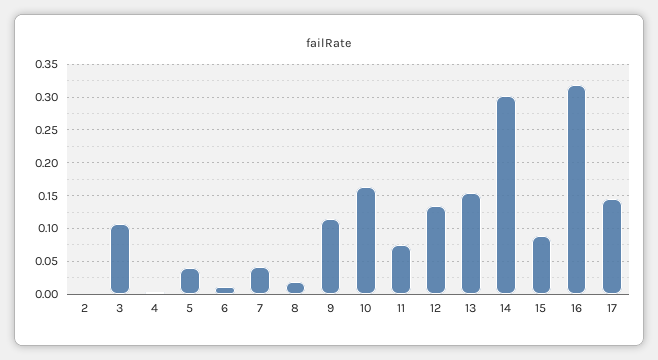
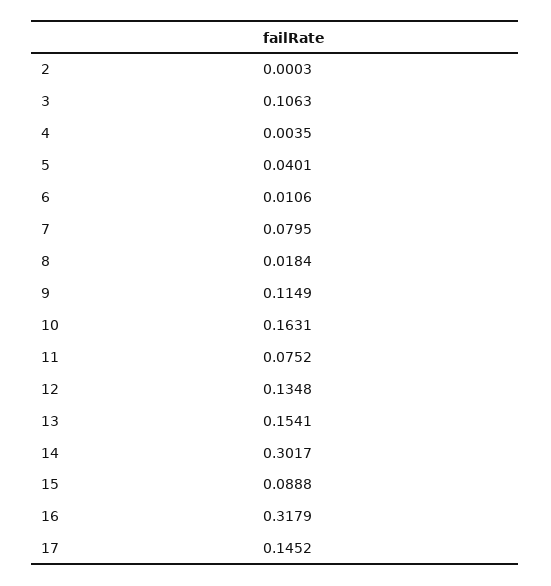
7: 0.04 -> 0.0795

